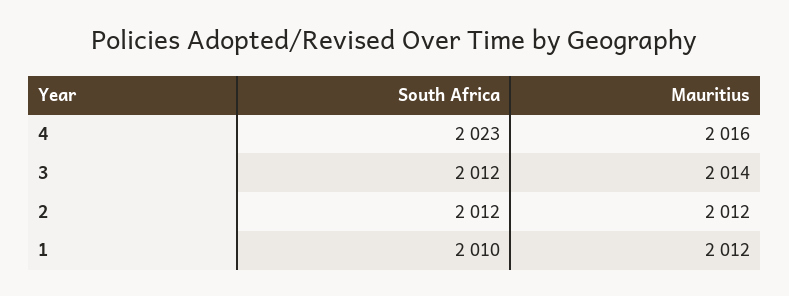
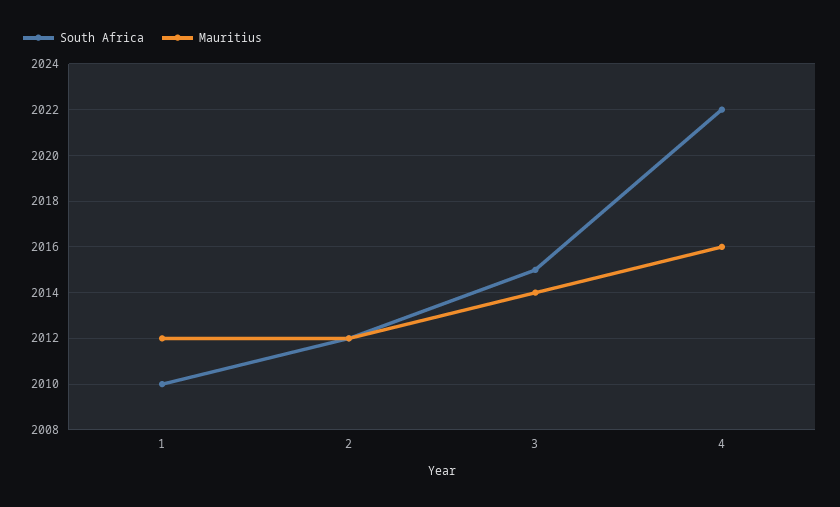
South Africa, 4: 2023 -> 2022
South Africa, 3: 2012 -> 2015

